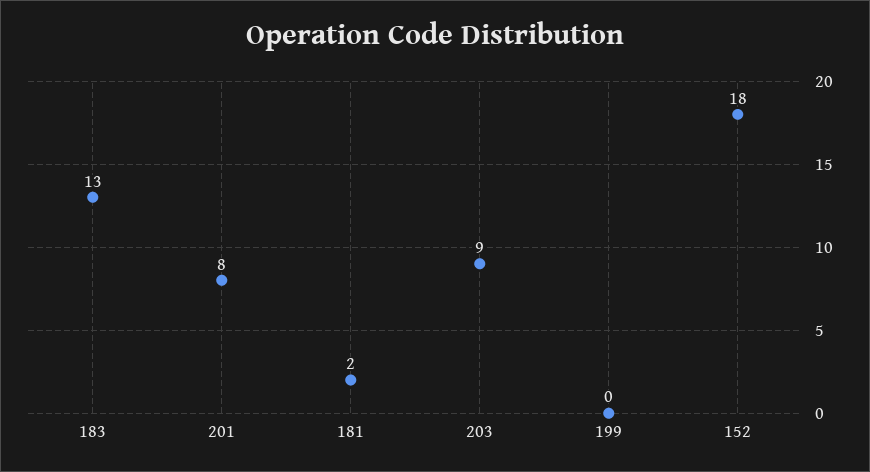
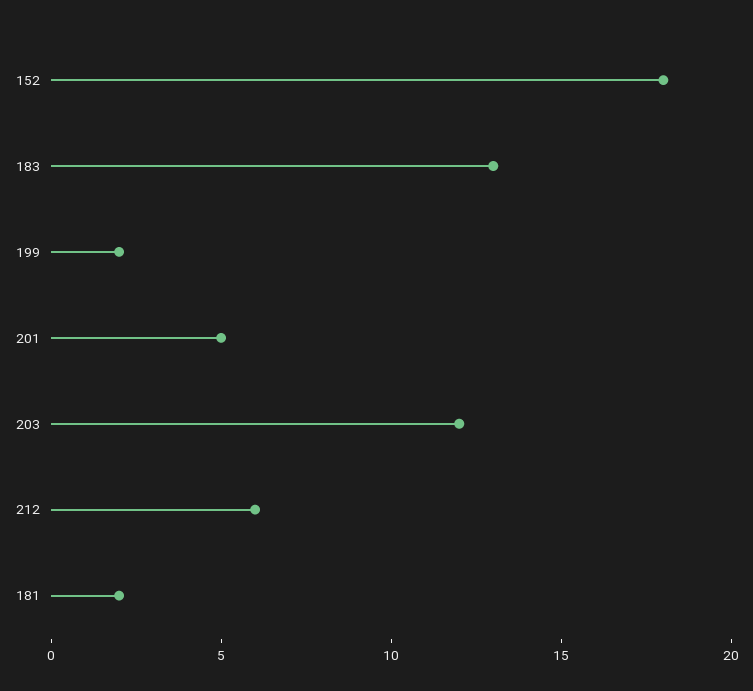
201: 8 -> 5
203: 9 -> 12
199: 0 -> 2
212: none -> 6

